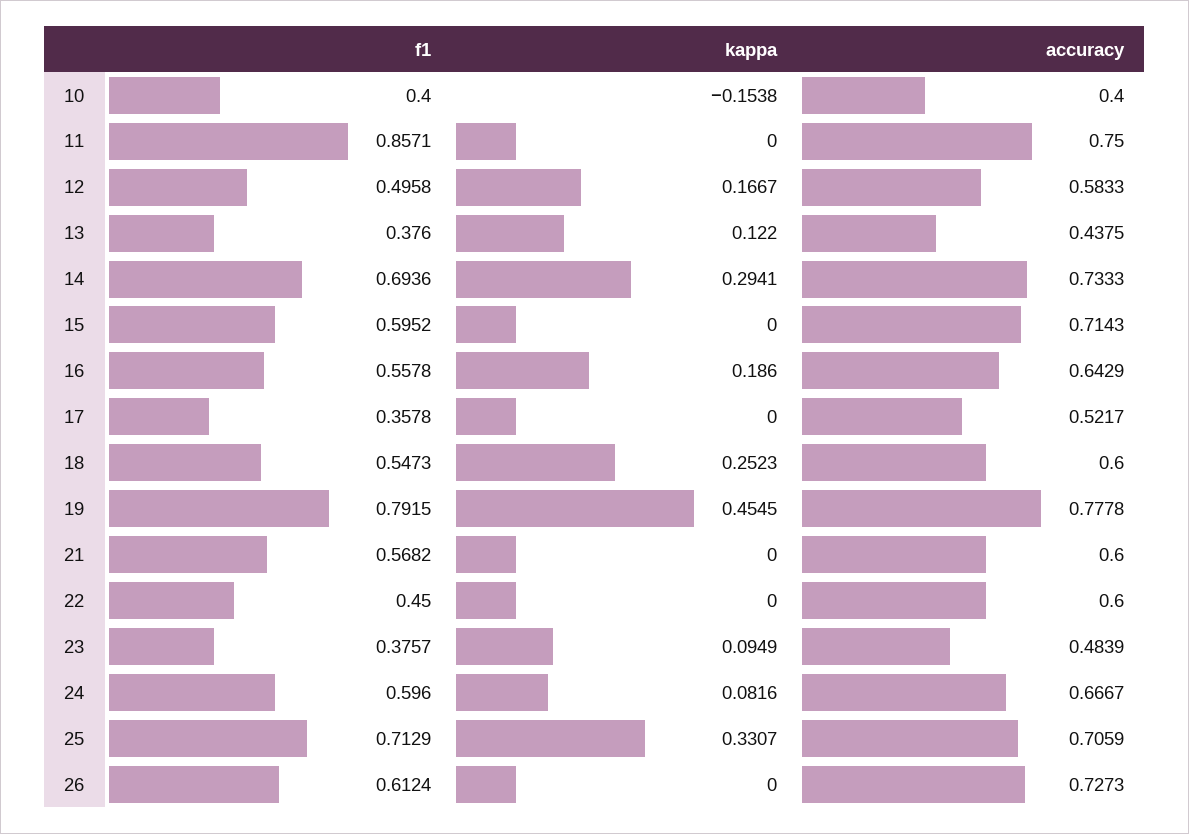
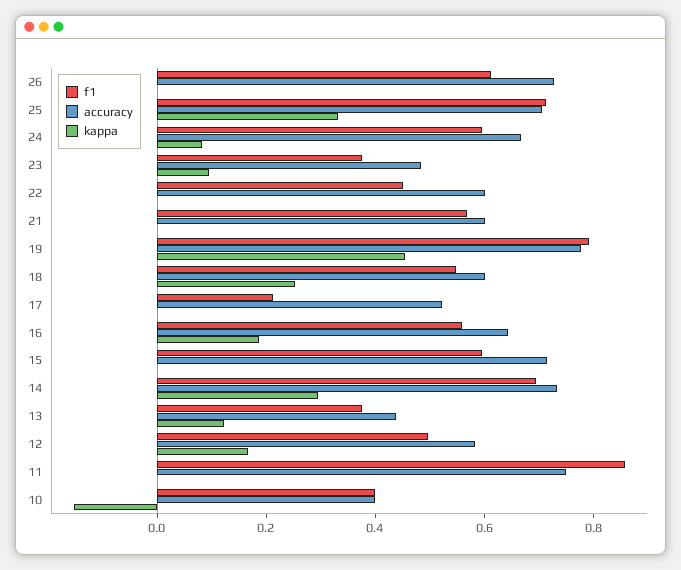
f1, 17: 0.3578 -> 0.2

